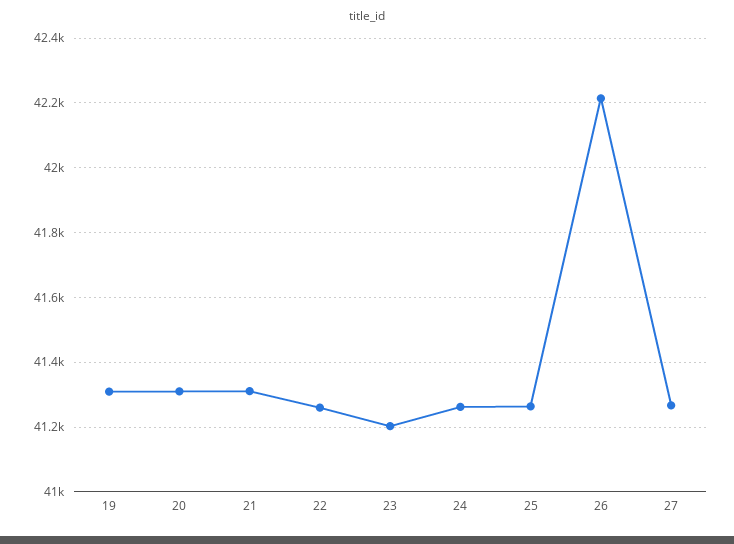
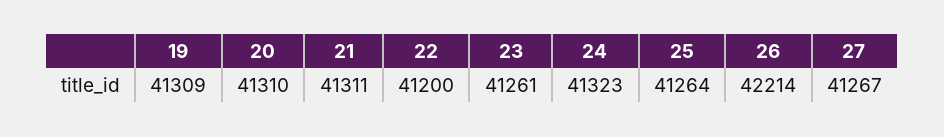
22: 41260 -> 41200
23: 41200 -> 41261
24: 41260 -> 41323

